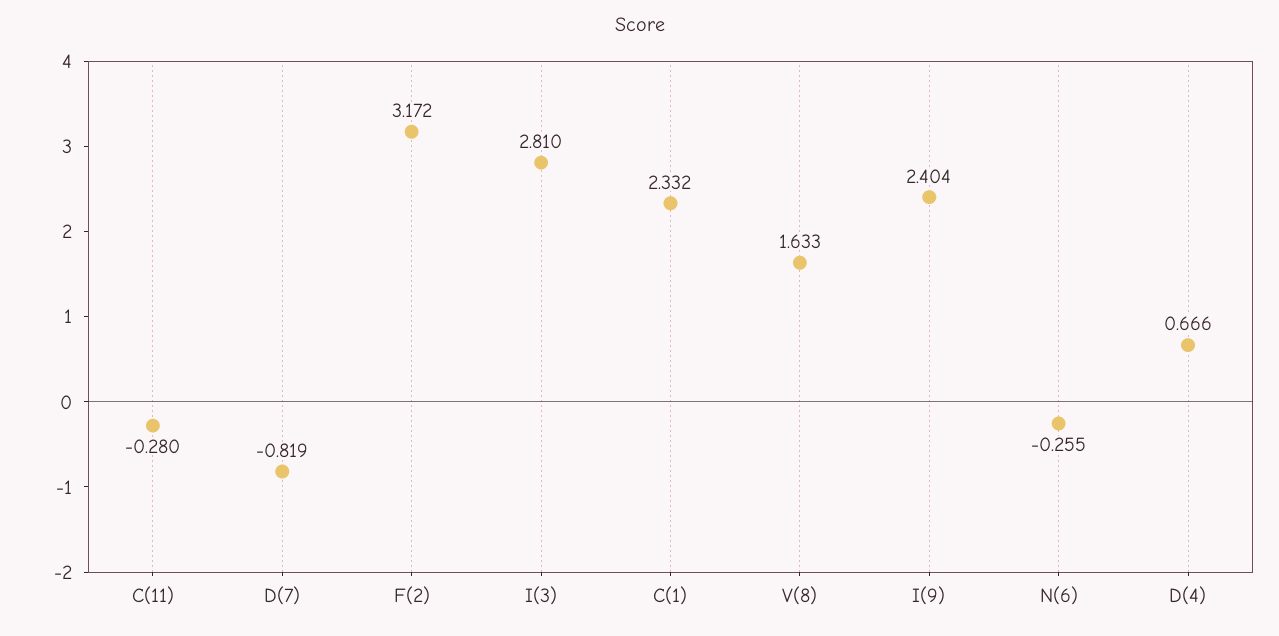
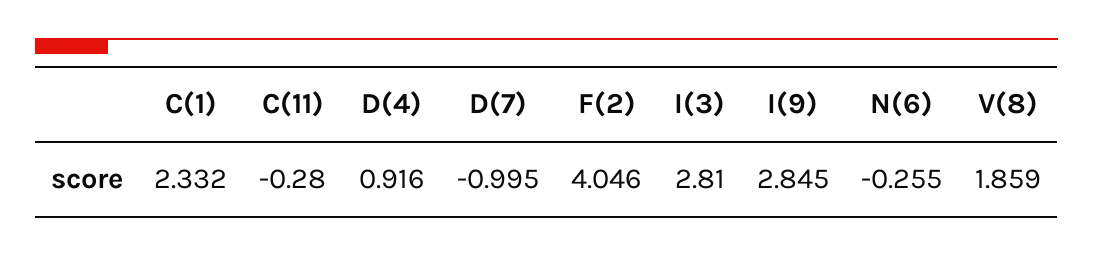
D(7): -0.819 -> -0.995
F(2): 3.172 -> 4.046
V(8): 1.633 -> 1.859
I(9): 2.404 -> 2.845
D(4): 0.666 -> 0.916

